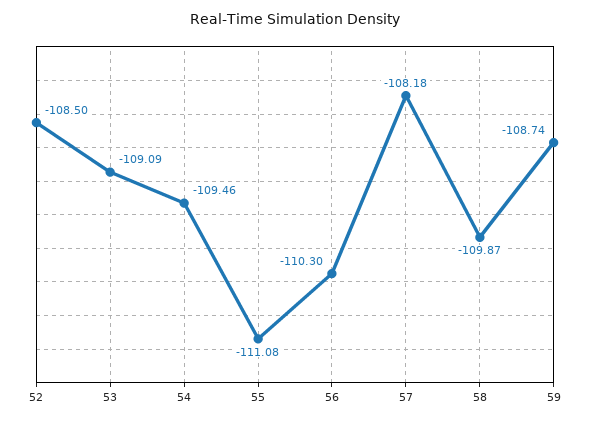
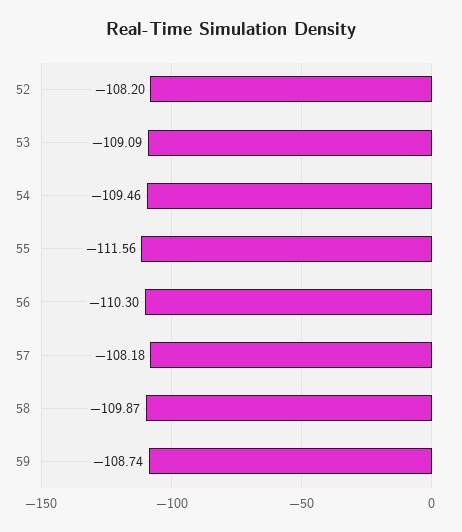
52: -108.5 -> -108.2
55: -111.08 -> -111.56

